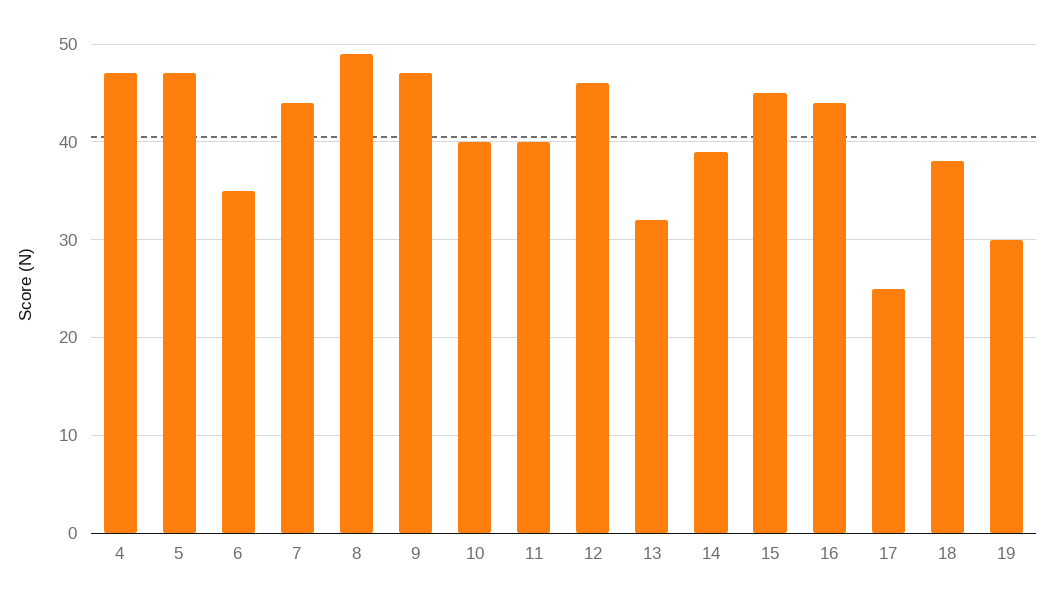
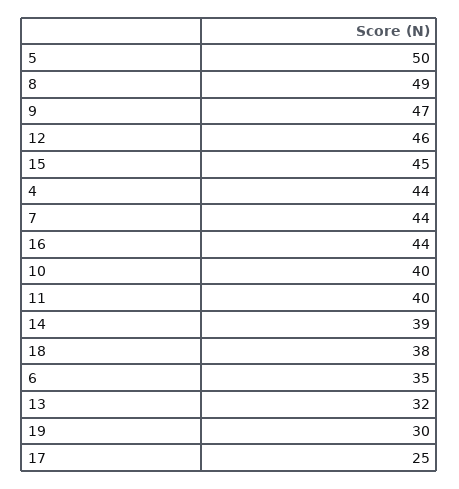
4: 47 -> 44
5: 47 -> 50

